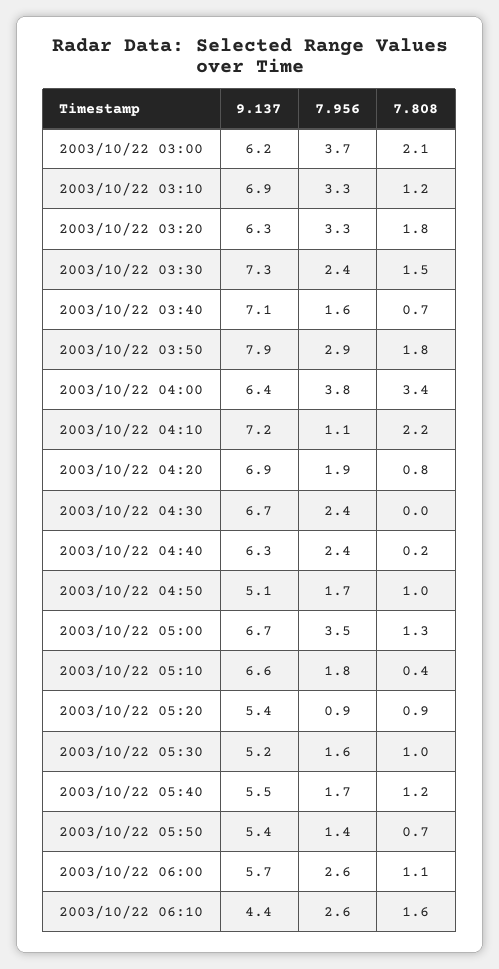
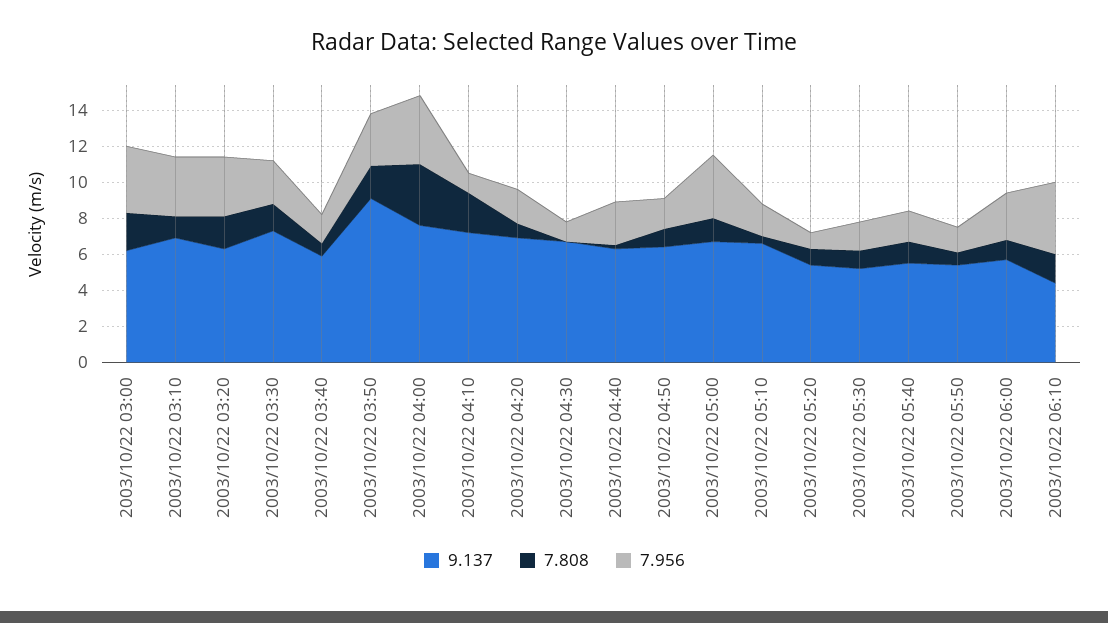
9.137, 2003/10/22 03:40: 7.1 -> 6
9.137, 2003/10/22 03:50: 7.9 -> 9
9.137, 2003/10/22 04:00: 6.4 -> 7.5
7.956, 2003/10/22 04:30: 2.4 -> 1
9.137, 2003/10/22 04:50: 5.1 -> 6.5
7.956, 2003/10/22 06:10: 2.6 -> 4

